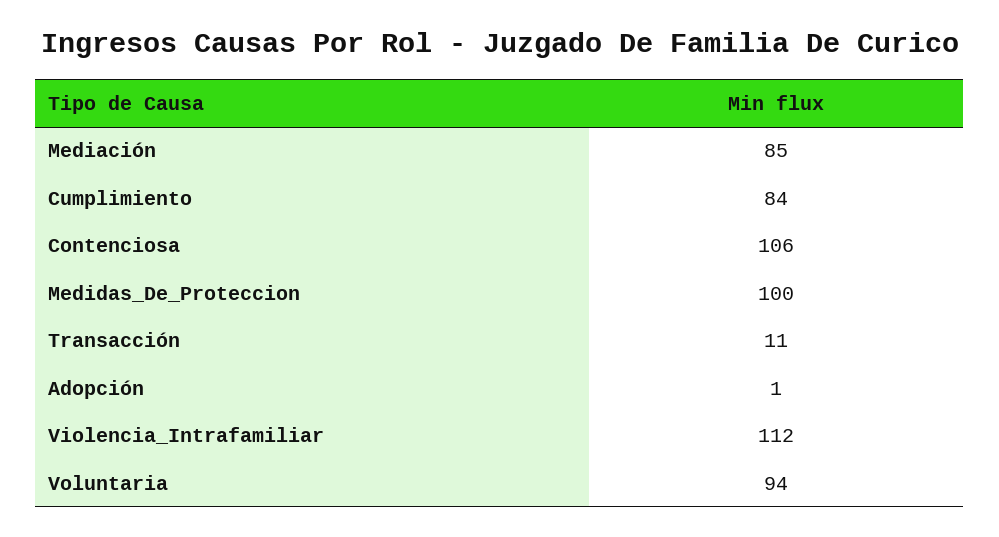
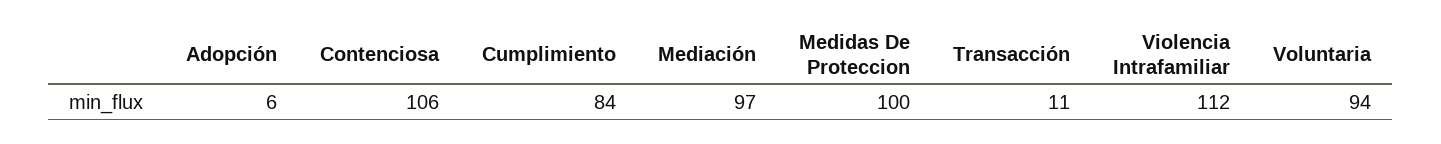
Mediación: 85 -> 97
Adopción: 1 -> 6

